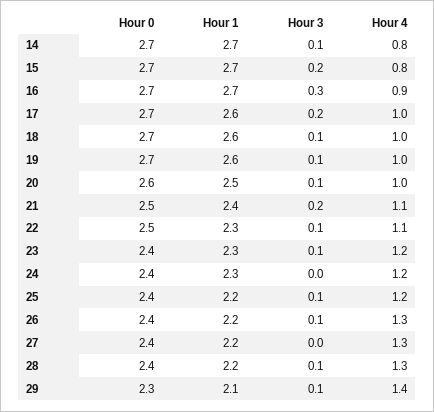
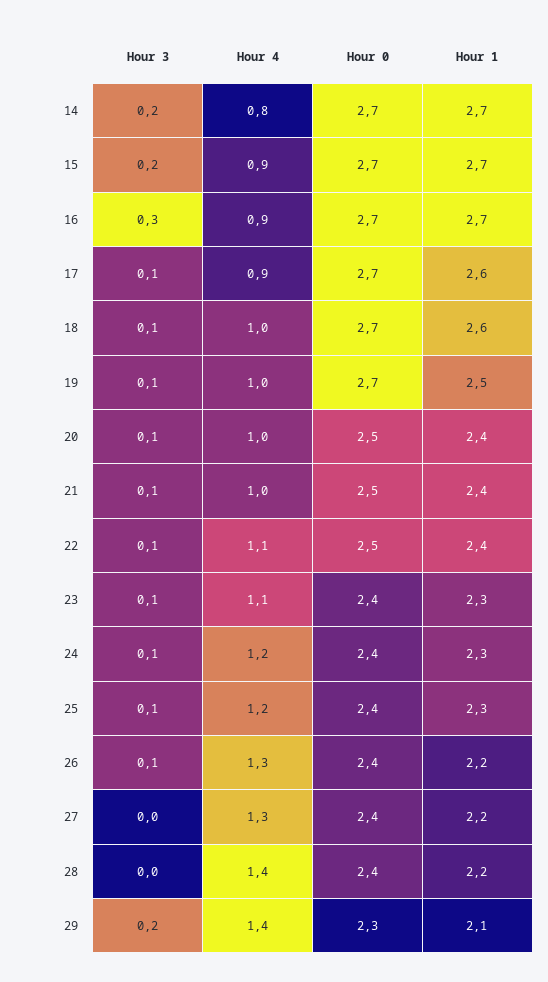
Hour 3, 14: 0.1 -> 0.2
Hour 4, 15: 0.8 -> 0.9
Hour 3, 17: 0.2 -> 0.1
Hour 4, 17: 1 -> 0.9
Hour 1, 19: 2.6 -> 2.5
Hour 0, 20: 2.6 -> 2.5
Hour 1, 20: 2.5 -> 2.4
Hour 3, 21: 0.2 -> 0.1
Hour 4, 21: 1.1 -> 1
Hour 1, 22: 2.3 -> 2.4
Hour 4, 23: 1.2 -> 1.1
Hour 3, 24: 0 -> 0.1
Hour 1, 25: 2.2 -> 2.3
Hour 3, 28: 0.1 -> 0
Hour 4, 28: 1.3 -> 1.4
Hour 3, 29: 0.1 -> 0.2

